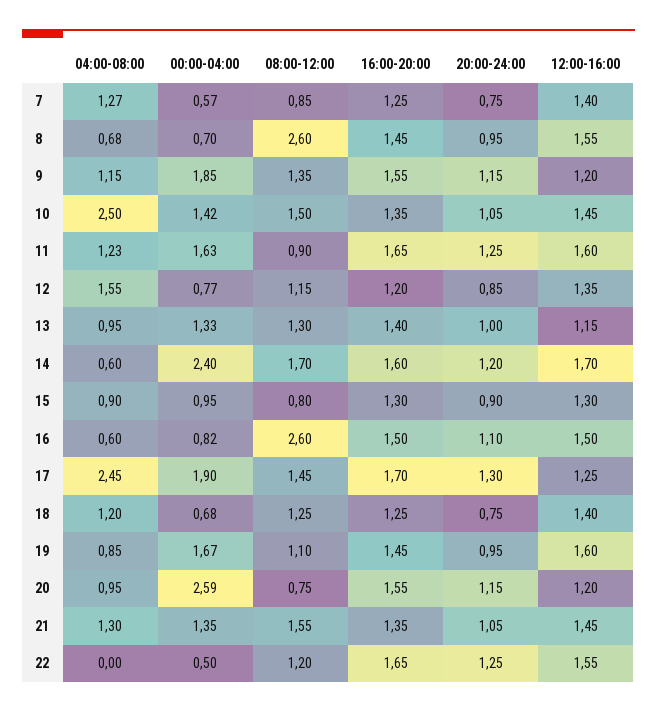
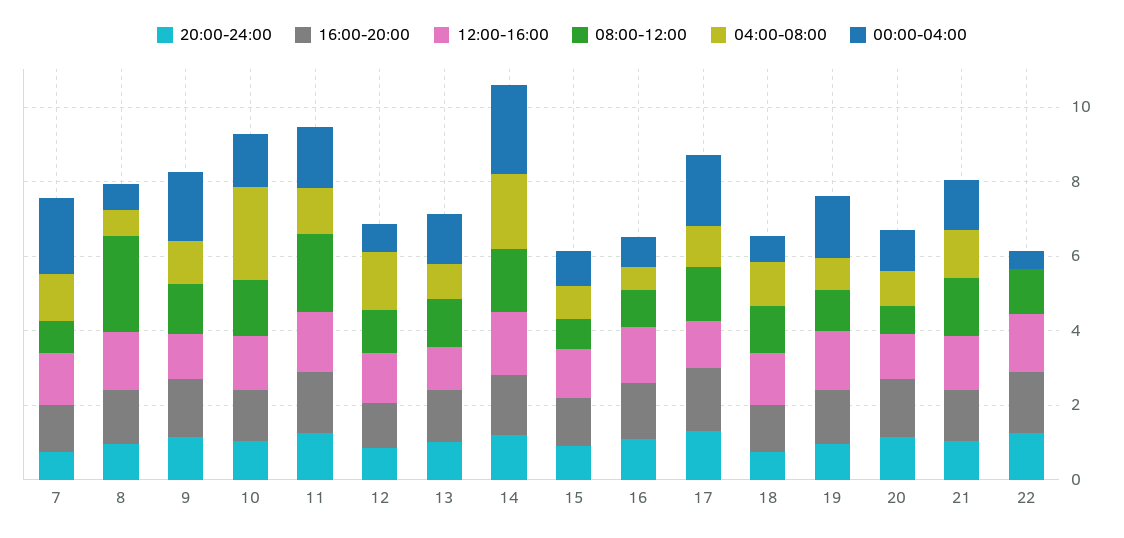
00:00-04:00, 7: 0.57 -> 2
08:00-12:00, 11: 0.9 -> 2
04:00-08:00, 14: 0.6 -> 2
08:00-12:00, 16: 2.6 -> 1
04:00-08:00, 17: 2.45 -> 1
00:00-04:00, 20: 2.59 -> 1

